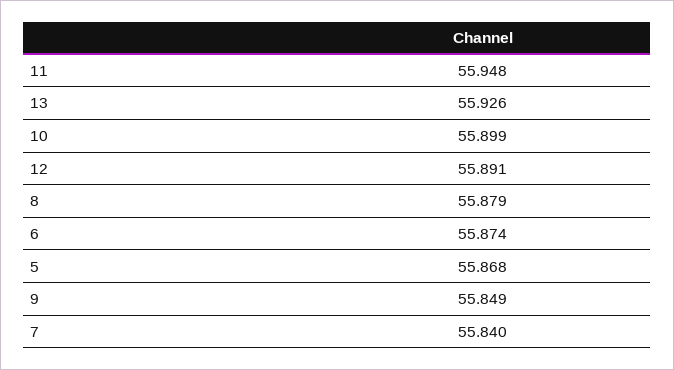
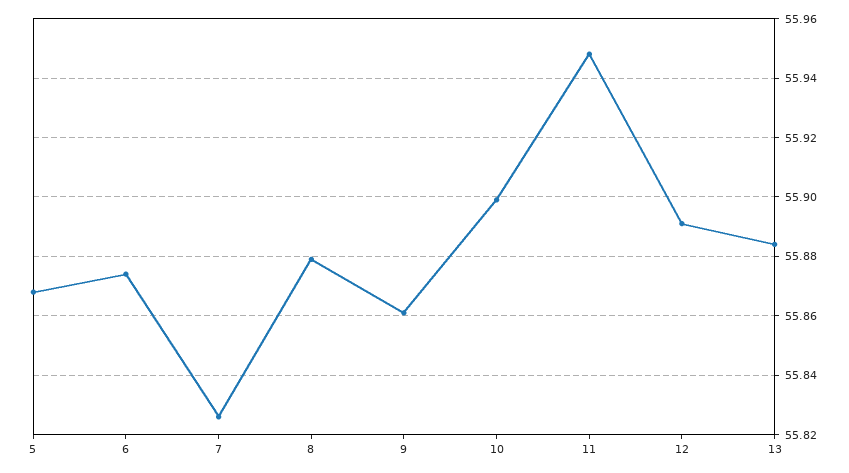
13: 55.926 -> 55.885
9: 55.849 -> 55.86
7: 55.84 -> 55.825

